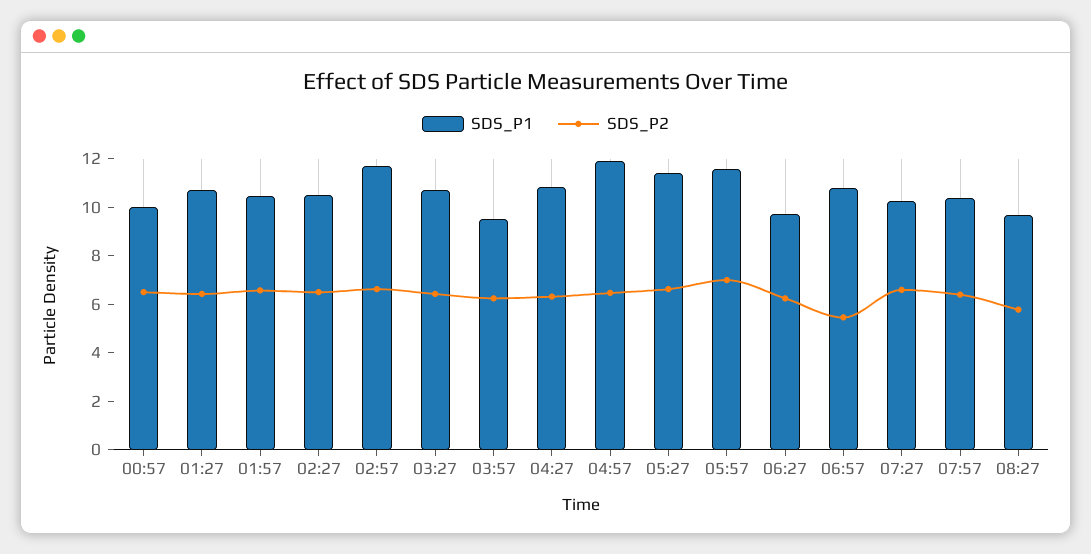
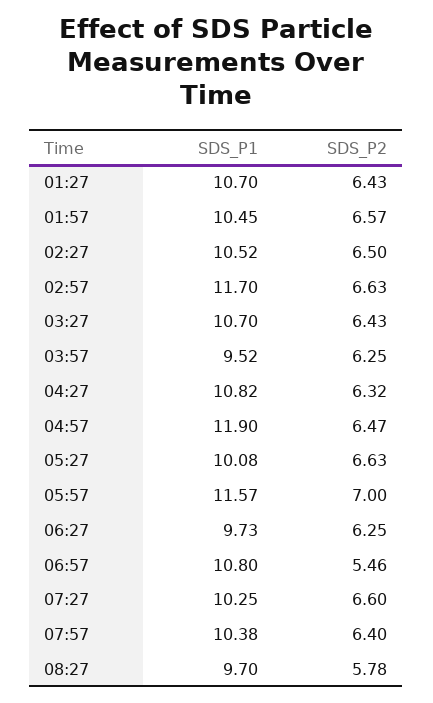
SDS_P1, 00:57: 10 -> none
SDS_P2, 00:57: 6.5 -> none
SDS_P1, 05:27: 11.5 -> 10.08

